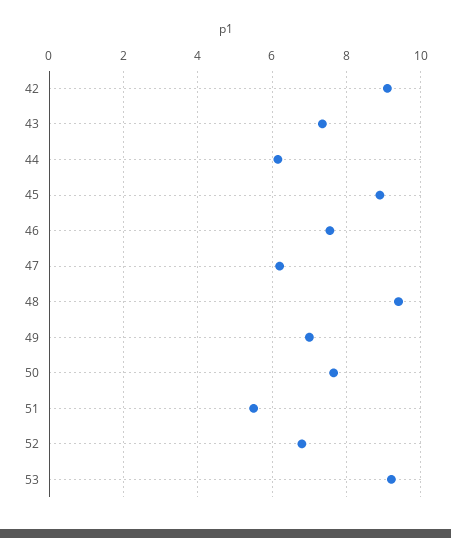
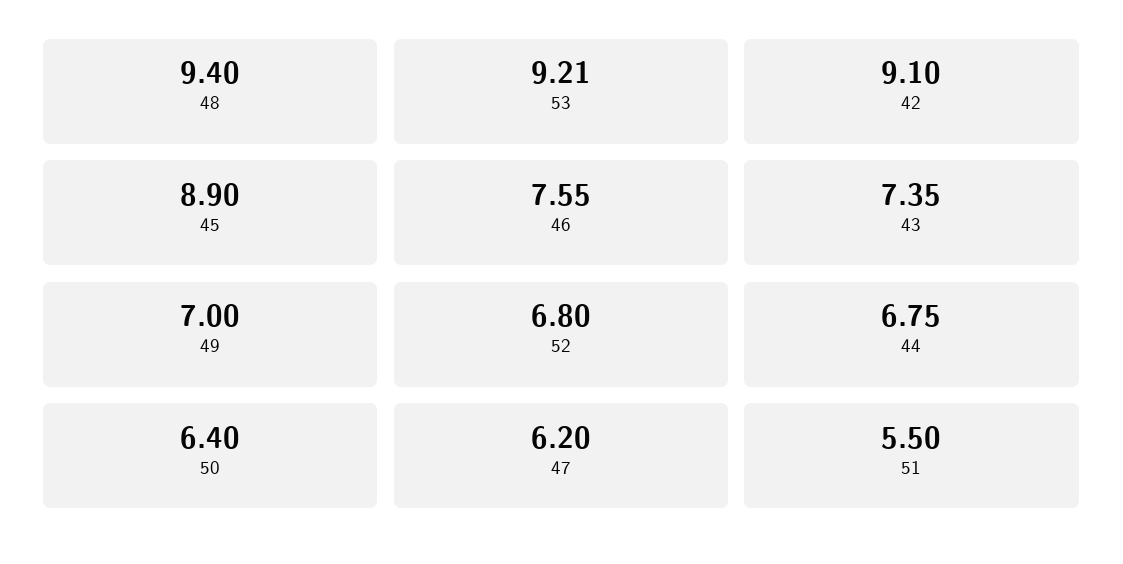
44: 6.2 -> 6.75
50: 7.6 -> 6.4

